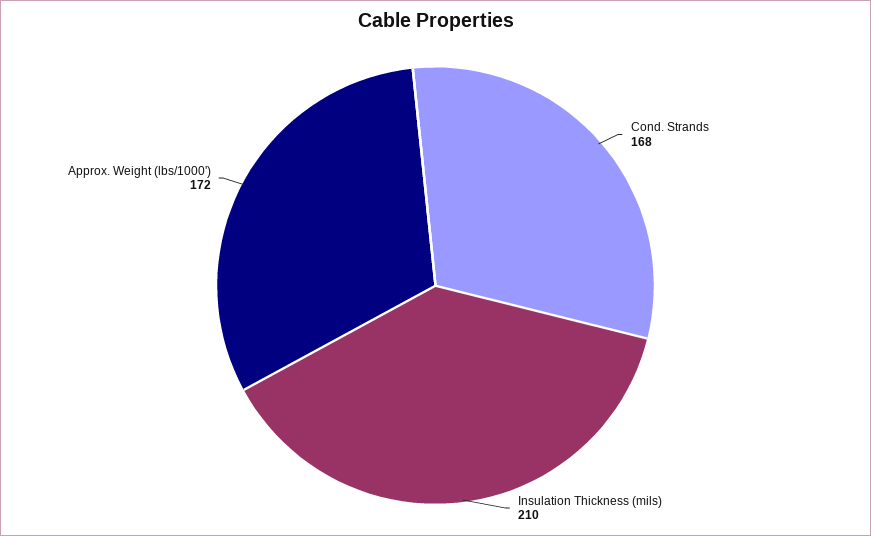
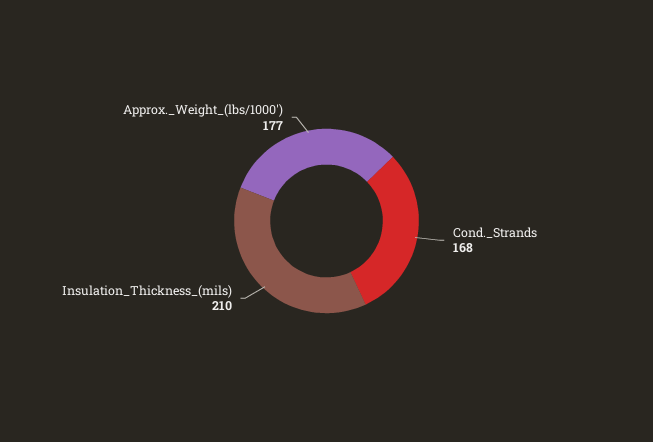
Approx. Weight (lbs/1000'): 172 -> 177

